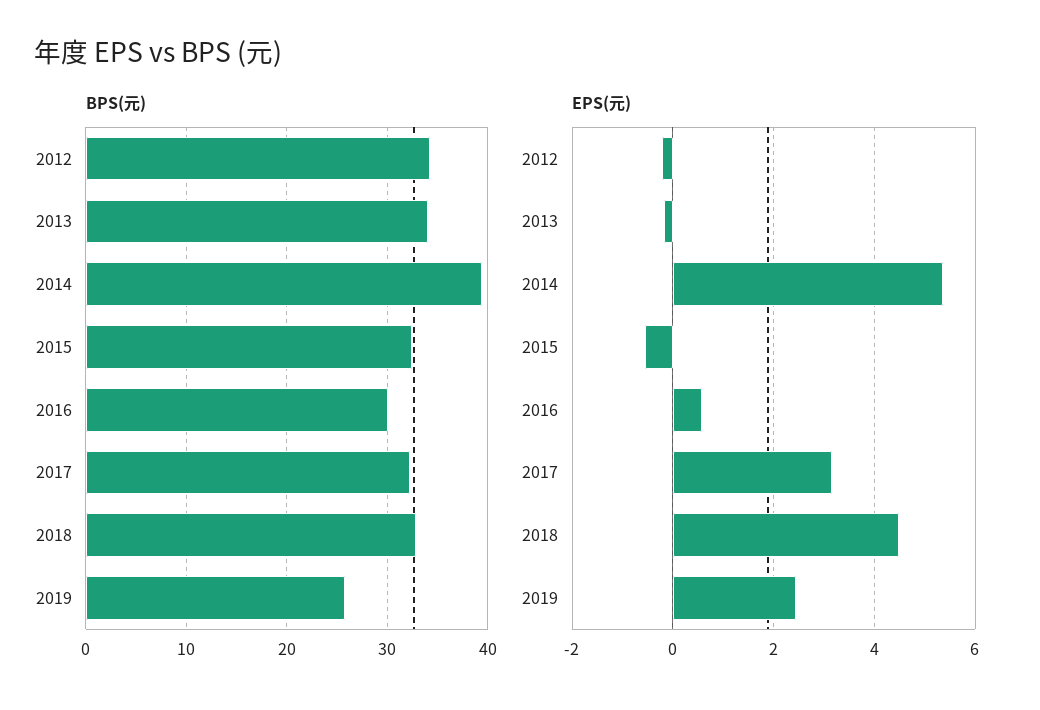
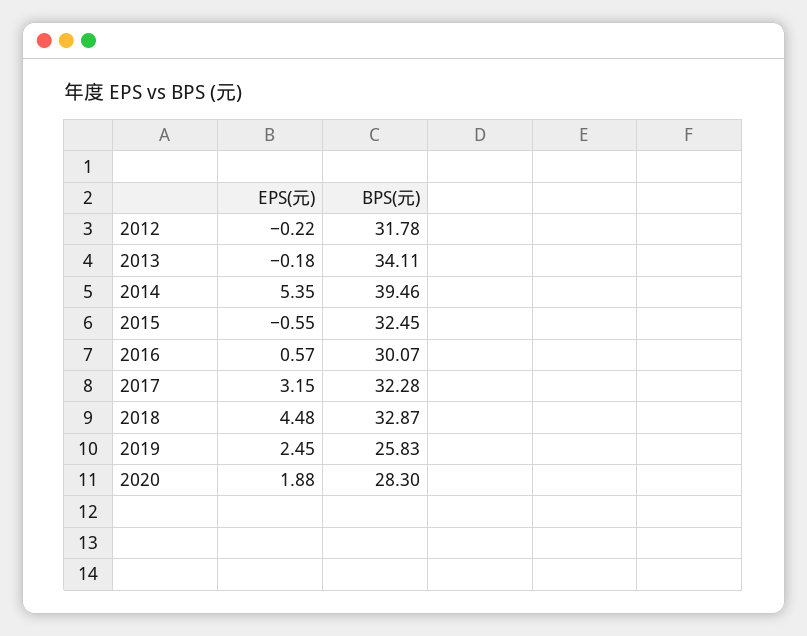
BPS(元), 2012: 34 -> 31.78
EPS(元), 2020: none -> 1.88
BPS(元), 2020: none -> 28.3

